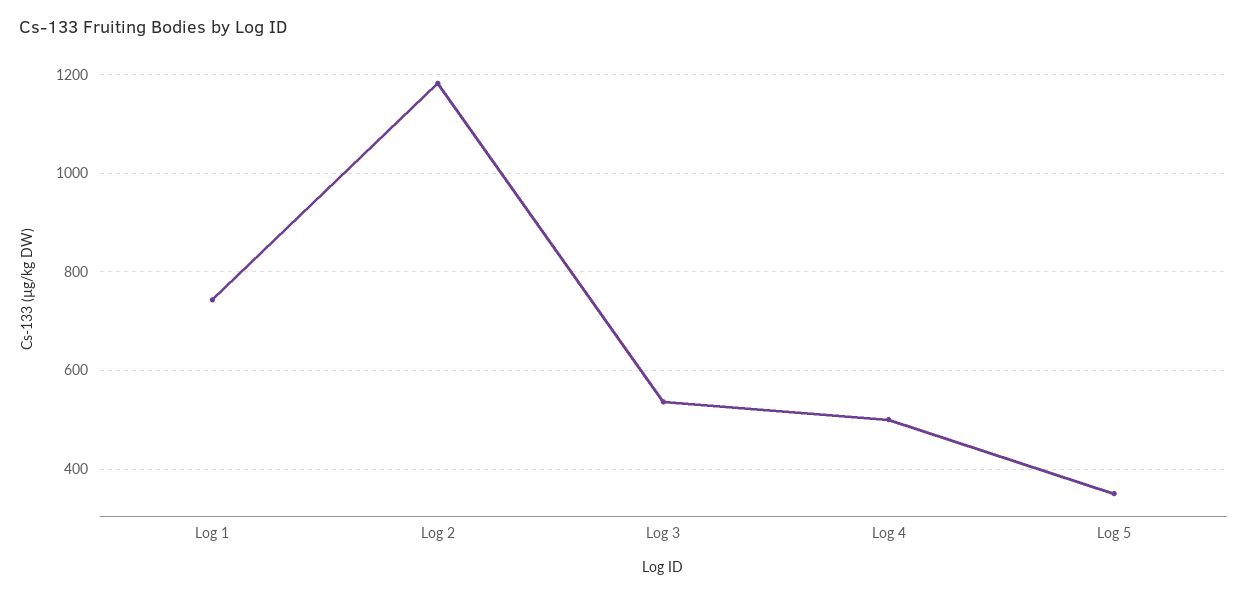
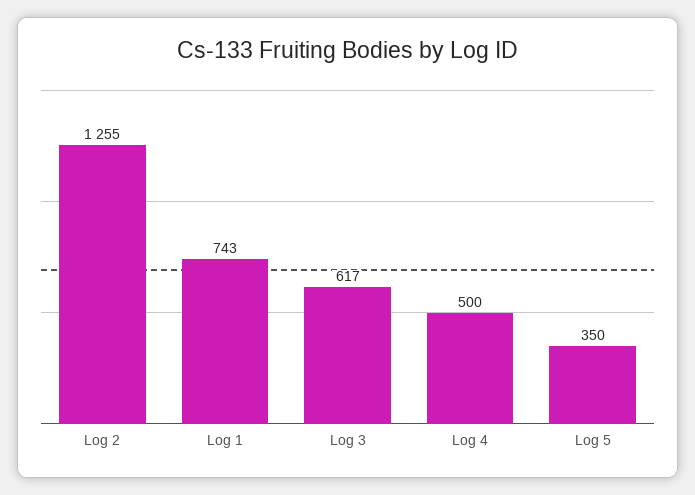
Log 2: 1180 -> 1255
Log 3: 540 -> 617

